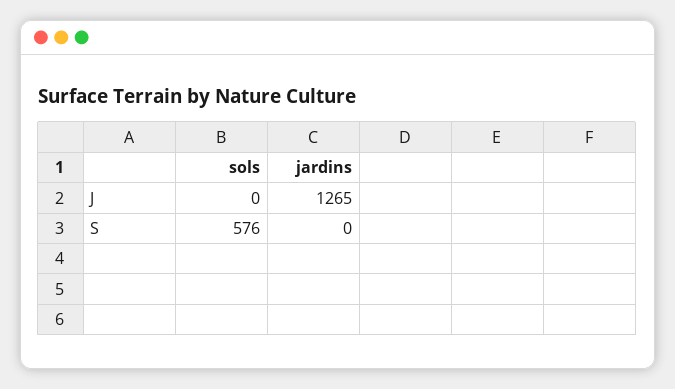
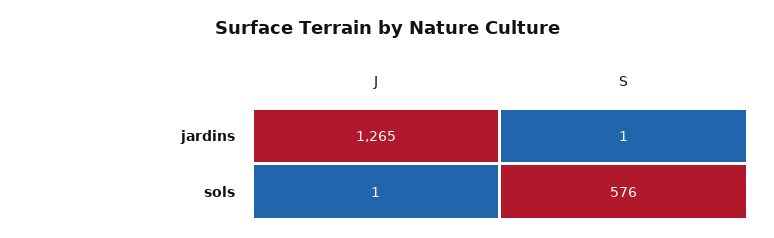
sols, J: 0 -> 1
jardins, S: 0 -> 1

